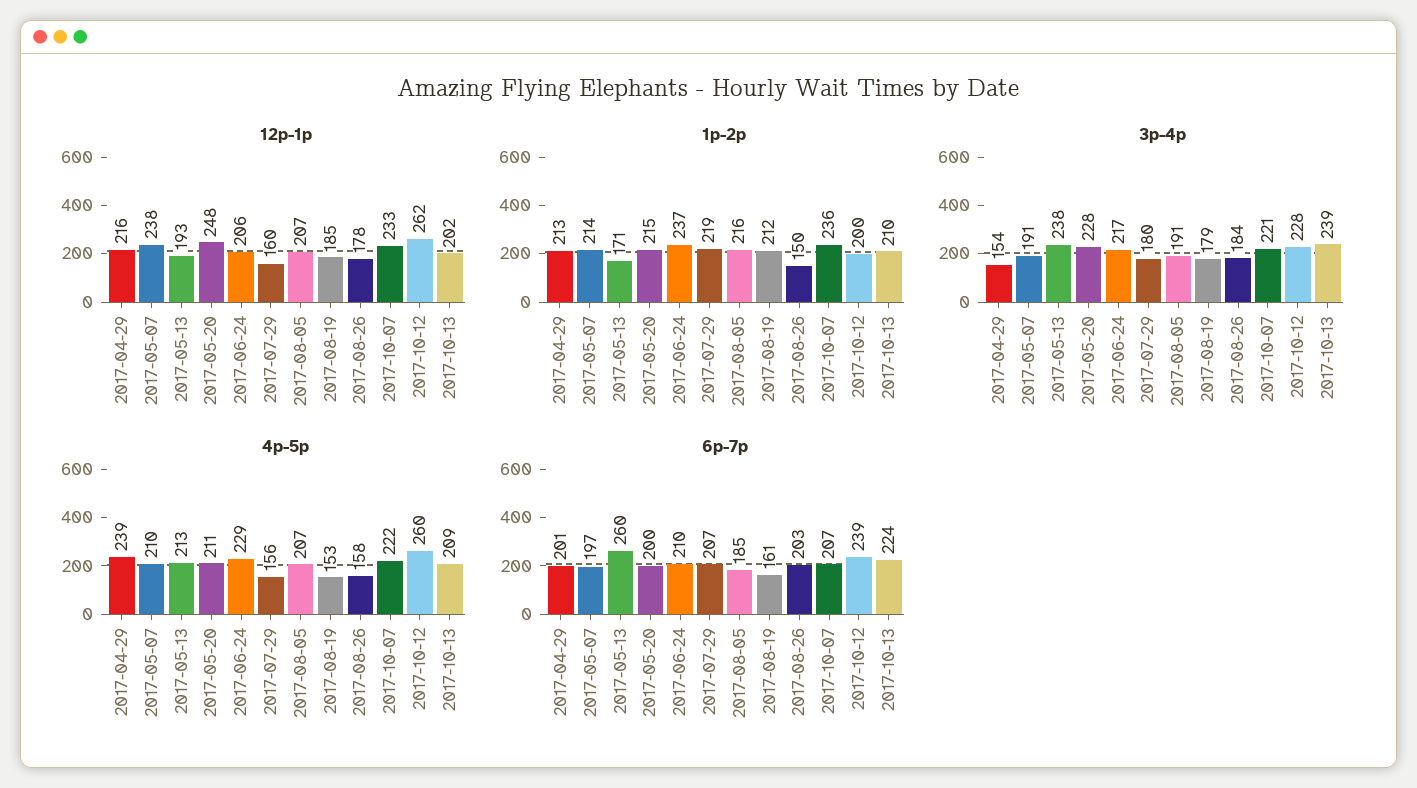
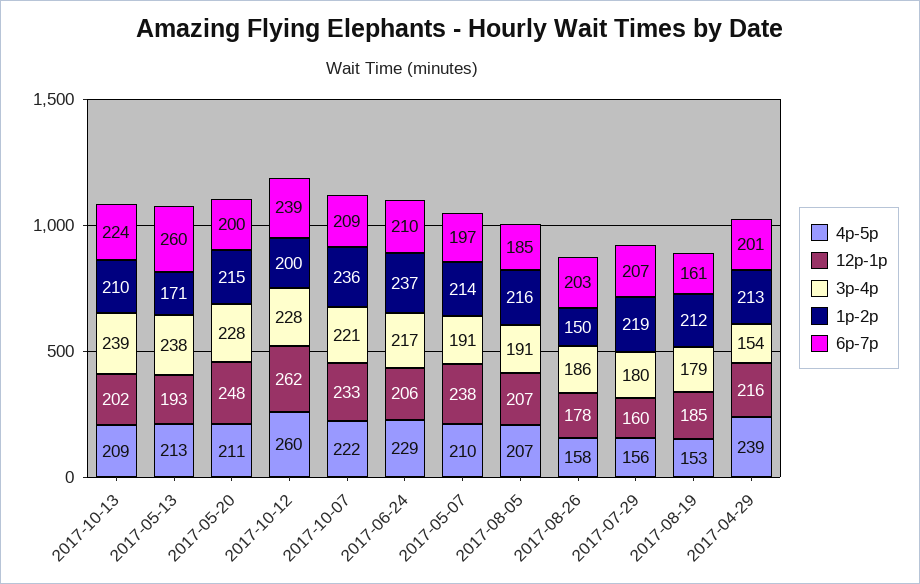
3p-4p, 2017-08-26: 184 -> 186
6p-7p, 2017-10-07: 207 -> 209

